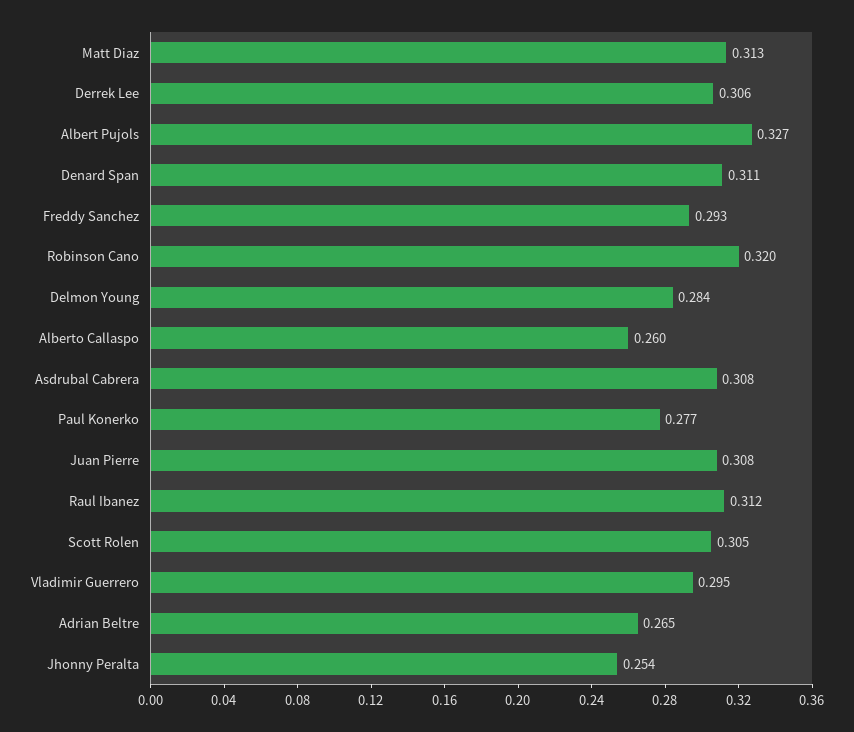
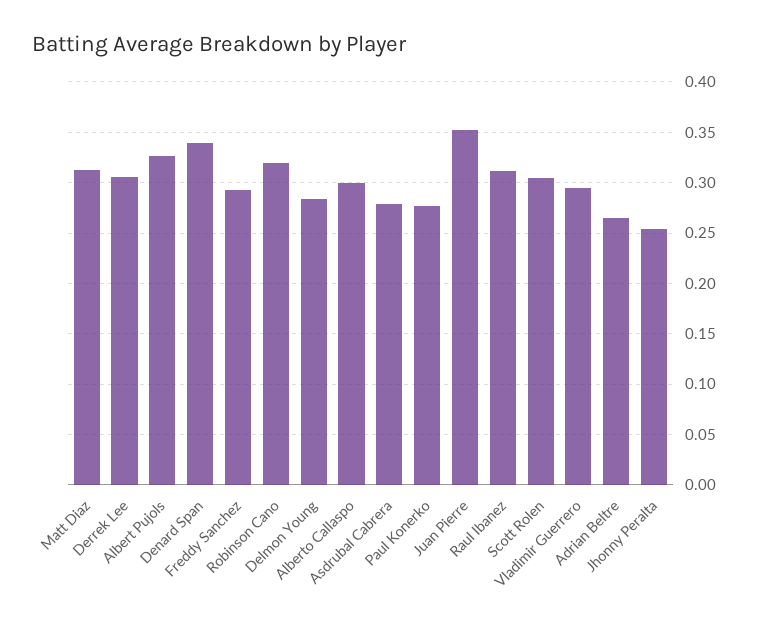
Denard Span: 0.311 -> 0.34
Alberto Callaspo: 0.26 -> 0.3
Asdrubal Cabrera: 0.308 -> 0.28
Juan Pierre: 0.308 -> 0.35

